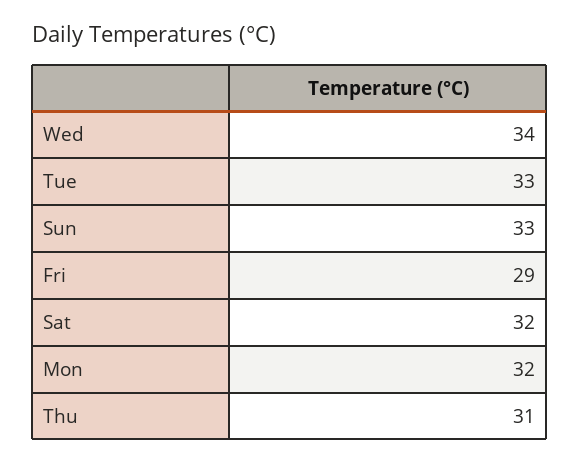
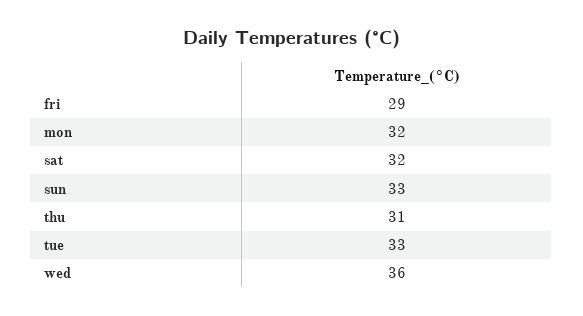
Wed: 34 -> 36

